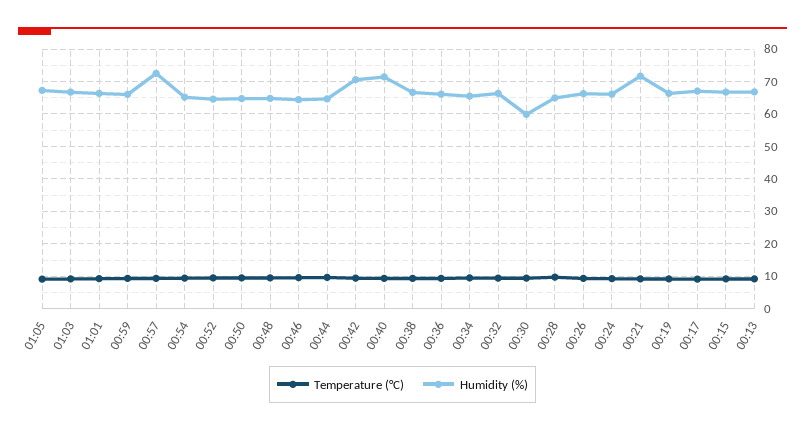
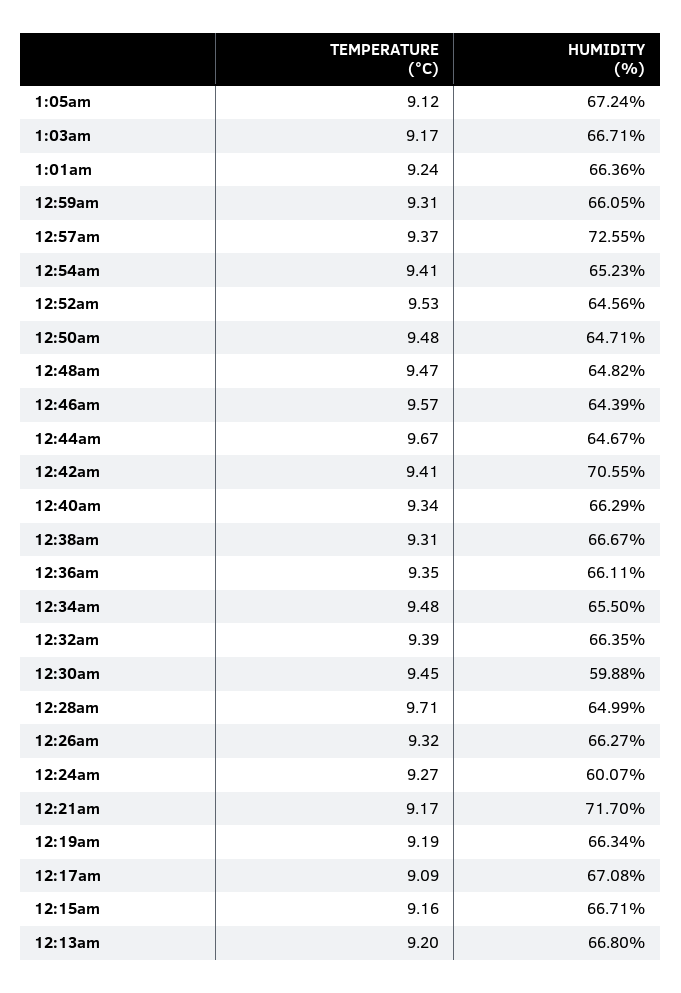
Humidity (%), 00:40: 72 -> 66.29
Humidity (%), 00:24: 66 -> 60.07

